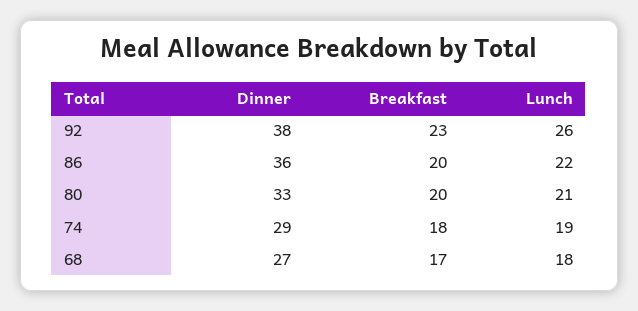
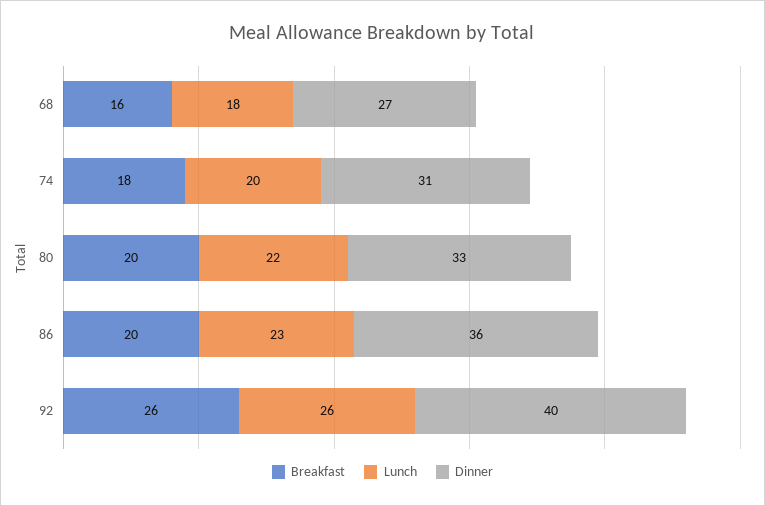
Dinner, 92: 38 -> 40
Breakfast, 92: 23 -> 26
Lunch, 86: 22 -> 23
Lunch, 80: 21 -> 22
Dinner, 74: 29 -> 31
Lunch, 74: 19 -> 20
Breakfast, 68: 17 -> 16

